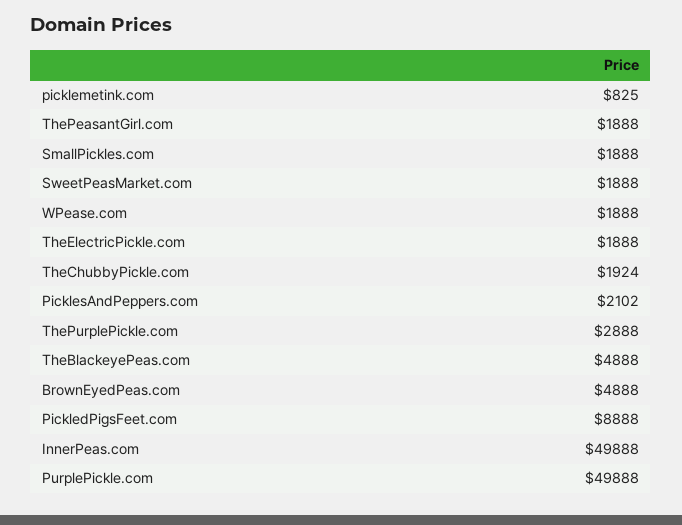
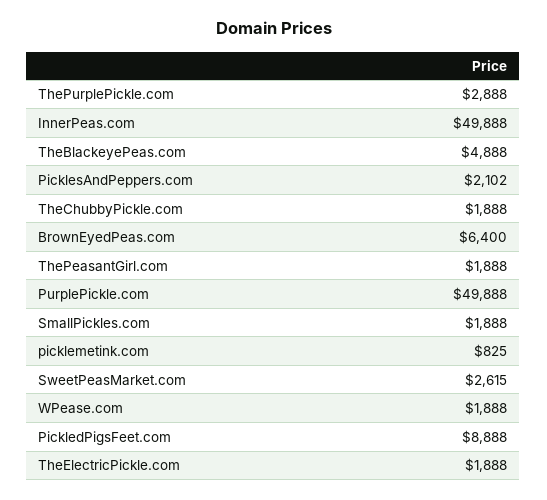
SweetPeasMarket.com: 1888 -> 2615
TheChubbyPickle.com: 1924 -> 1888
BrownEyedPeas.com: 4888 -> 6400

